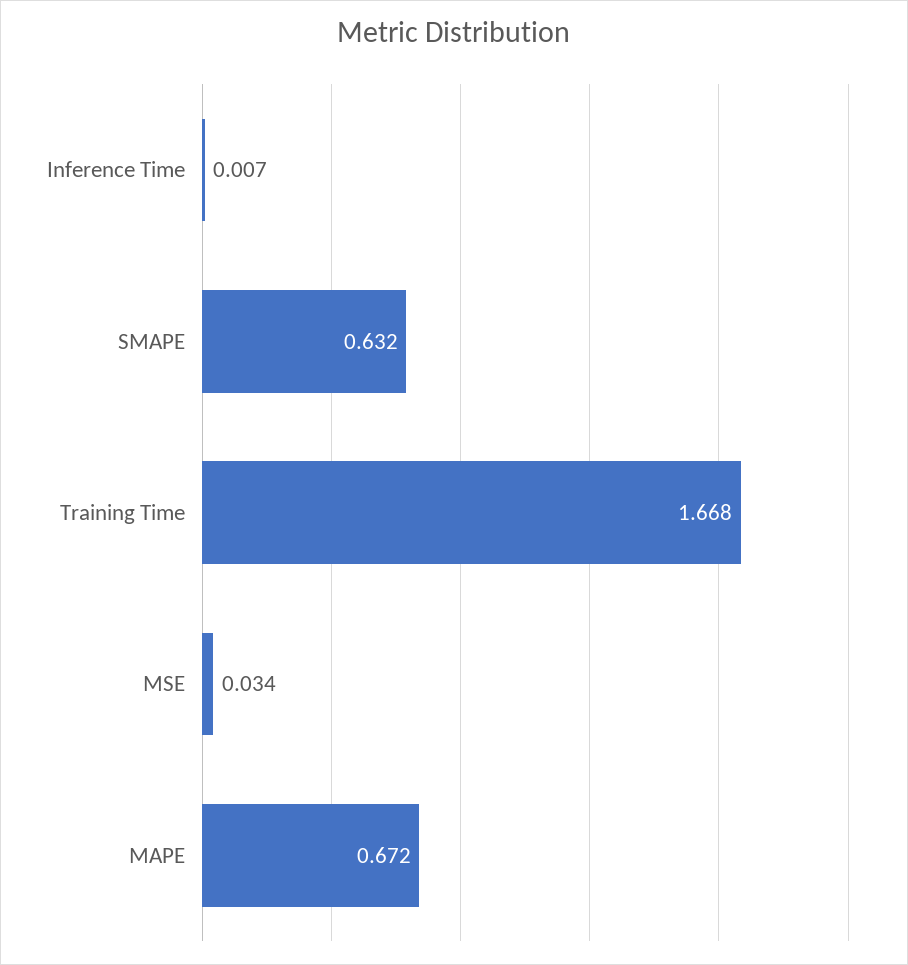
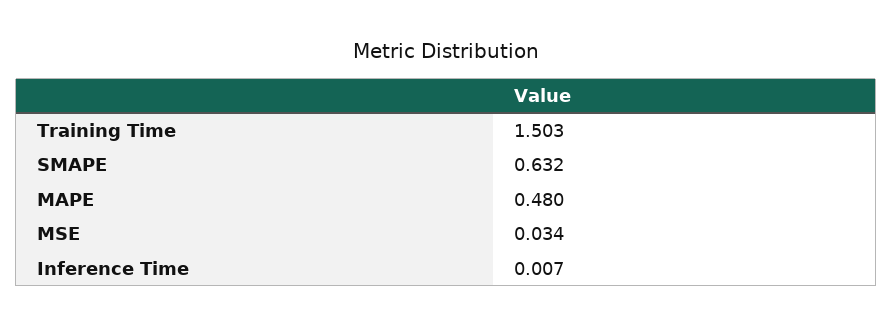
Training Time: 1.668 -> 1.503
MAPE: 0.672 -> 0.48

